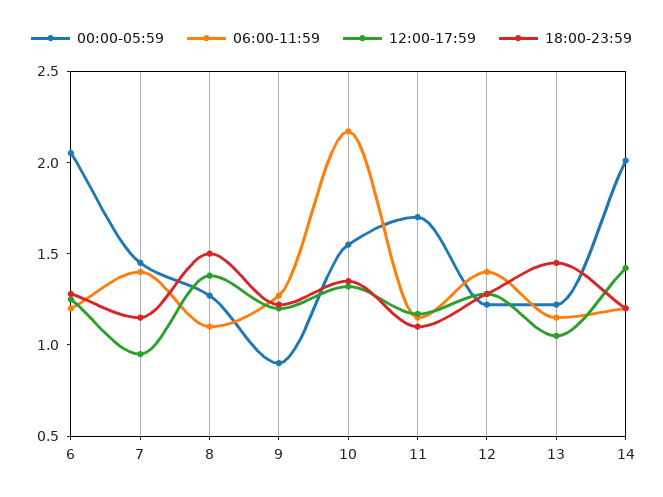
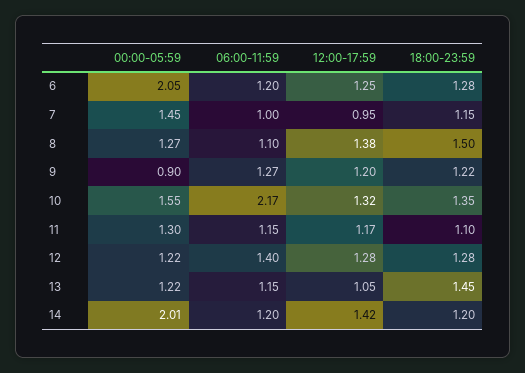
06:00-11:59, 7: 1.4 -> 1
00:00-05:59, 11: 1.7 -> 1.3

